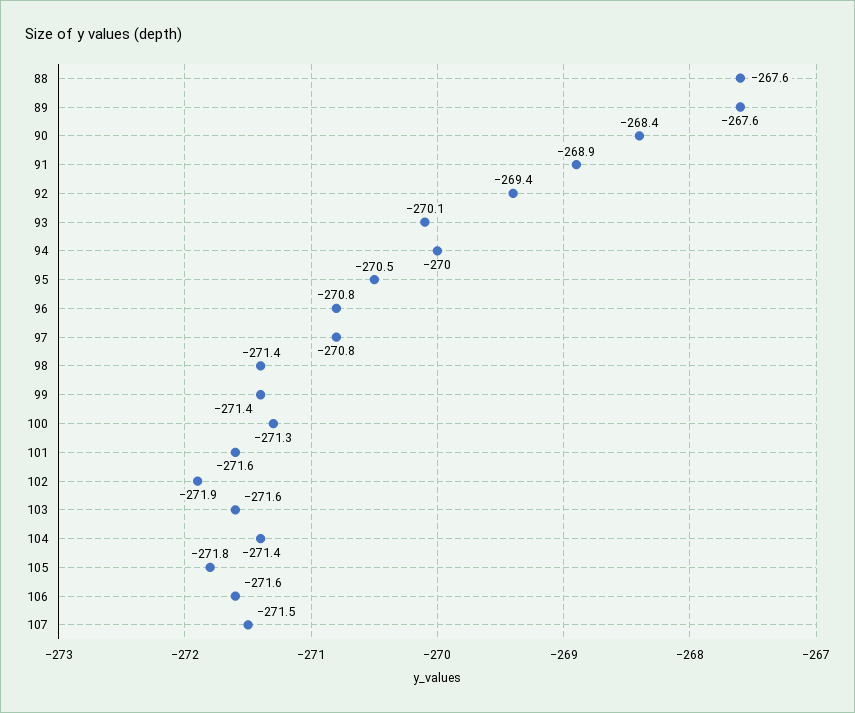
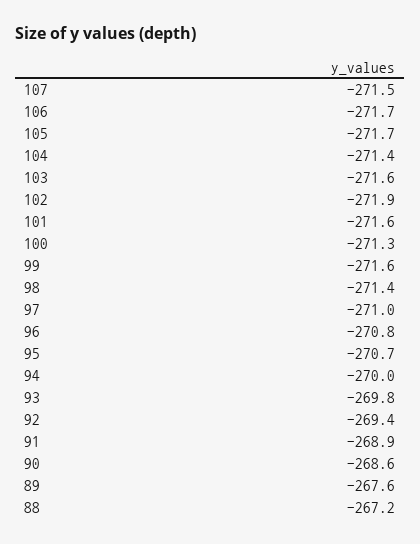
88: -267.6 -> -267.2
90: -268.4 -> -268.6
93: -270.1 -> -269.8
95: -270.5 -> -270.7
97: -270.8 -> -271
99: -271.4 -> -271.6
105: -271.8 -> -271.7
106: -271.6 -> -271.7

